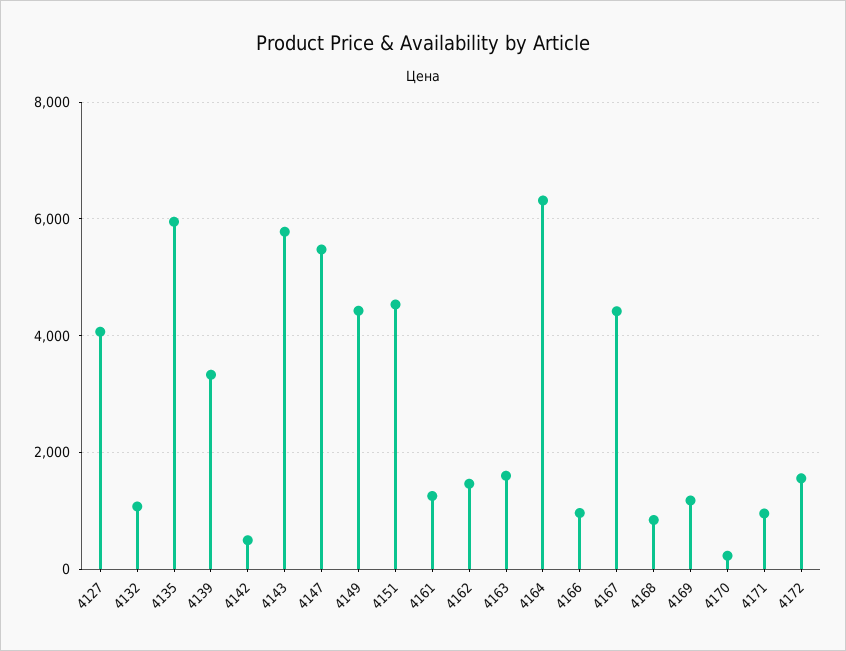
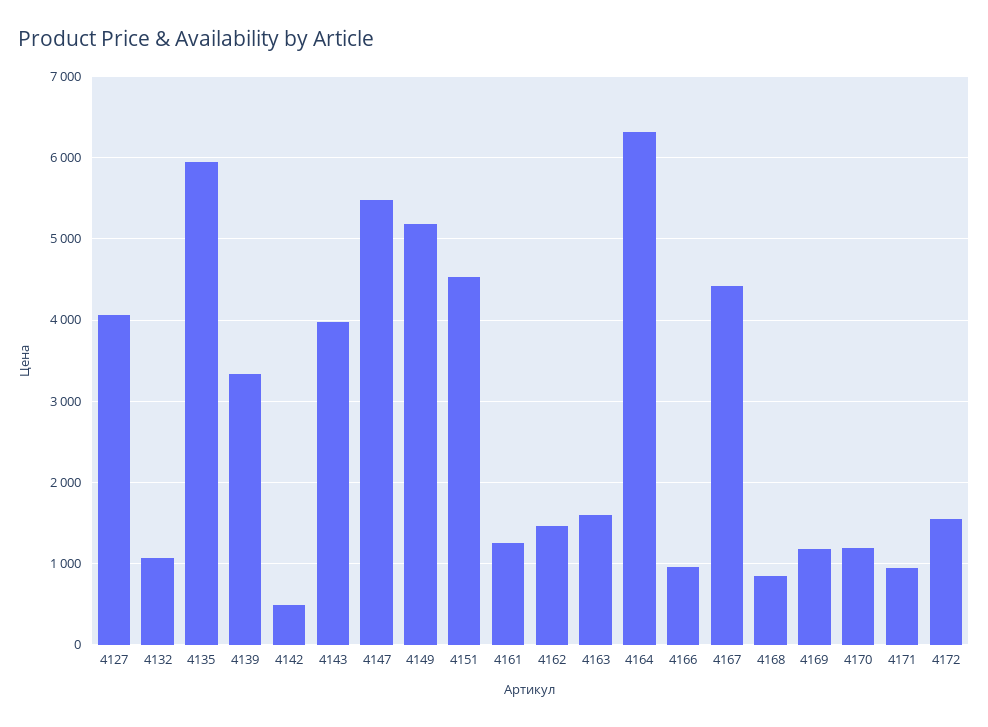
4143: 5800 -> 4000
4149: 4400 -> 5200
4170: 200 -> 1200

